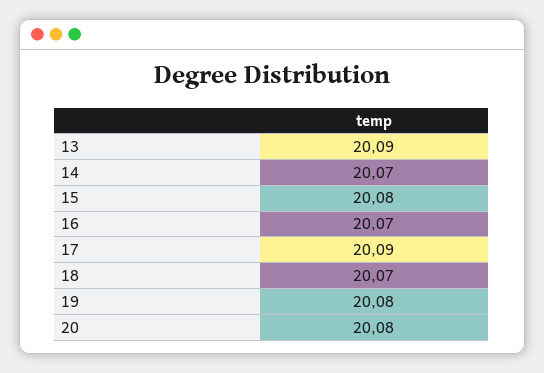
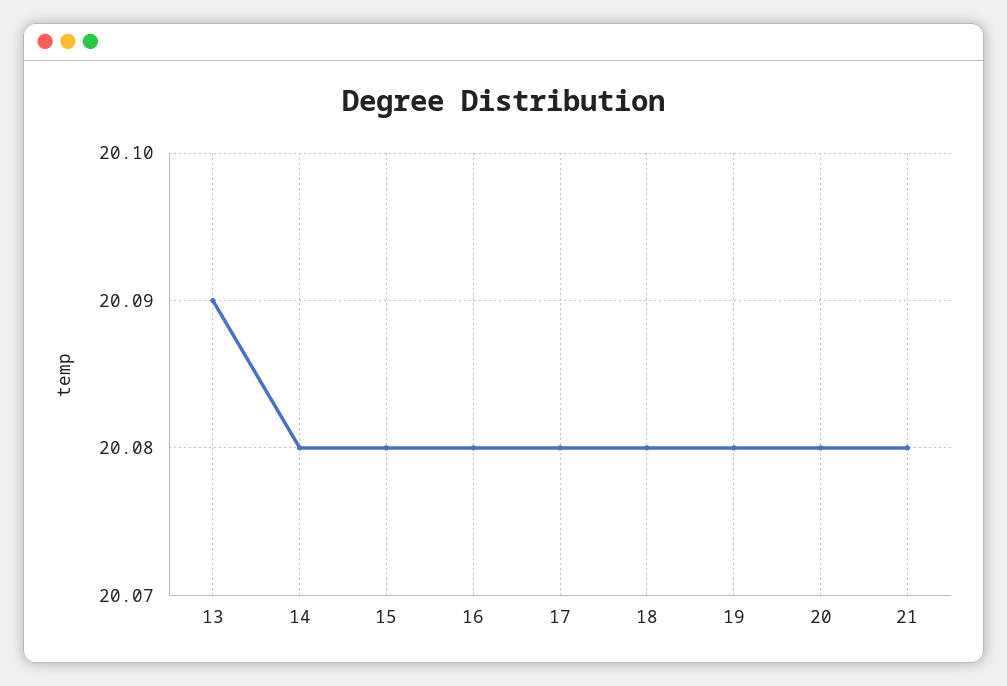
14: 20.07 -> 20.08
16: 20.07 -> 20.08
17: 20.09 -> 20.08
18: 20.07 -> 20.08
21: none -> 20.08

